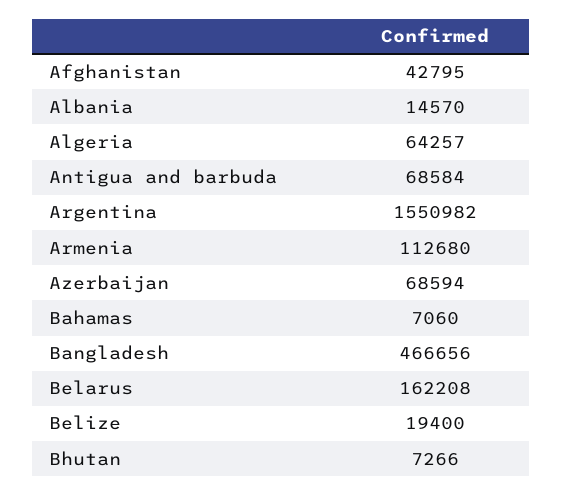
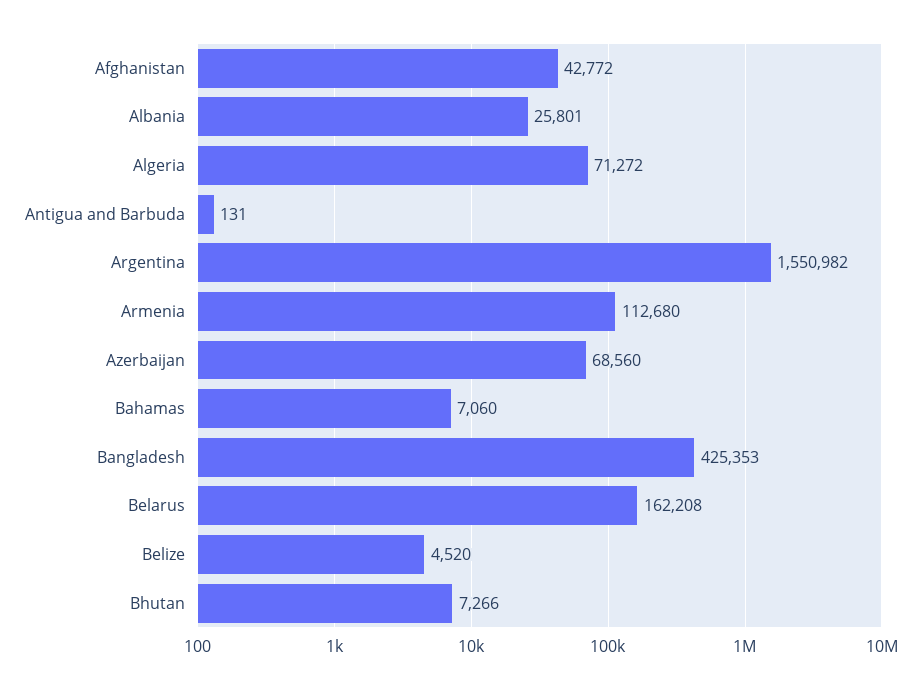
Afghanistan: 42795 -> 42772
Albania: 14570 -> 25801
Algeria: 64257 -> 71272
Antigua and barbuda: 68584 -> 131
Azerbaijan: 68594 -> 68560
Bangladesh: 466656 -> 425353
Belize: 19400 -> 4520

